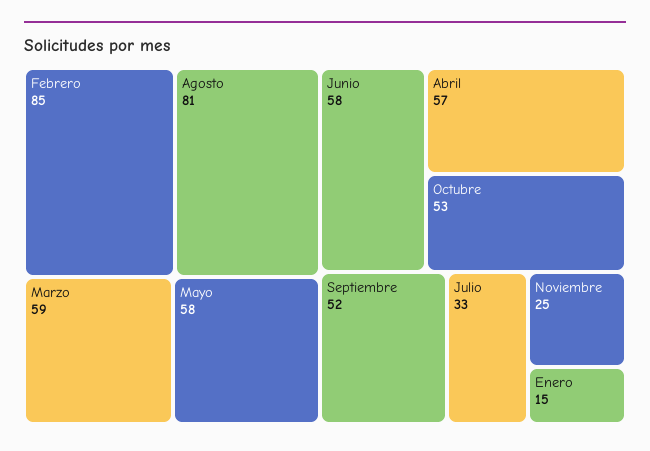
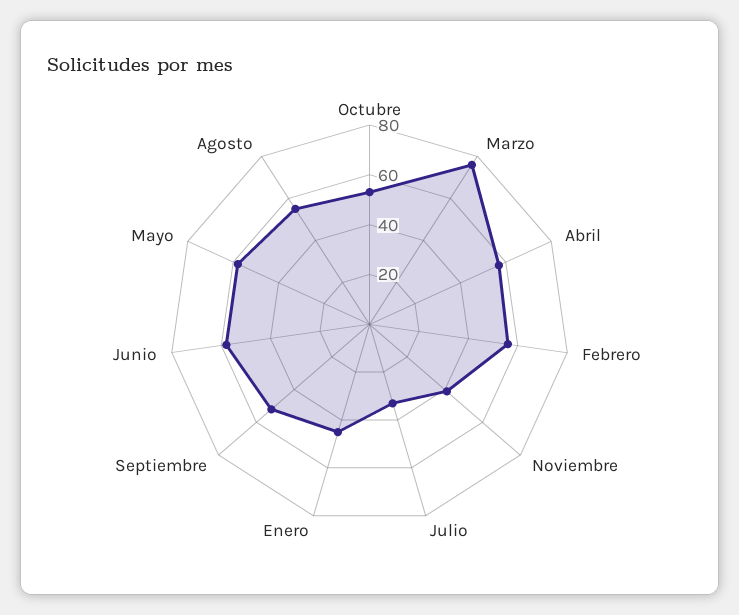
Febrero: 85 -> 55
Agosto: 81 -> 55
Marzo: 59 -> 75
Noviembre: 25 -> 40
Enero: 15 -> 45

